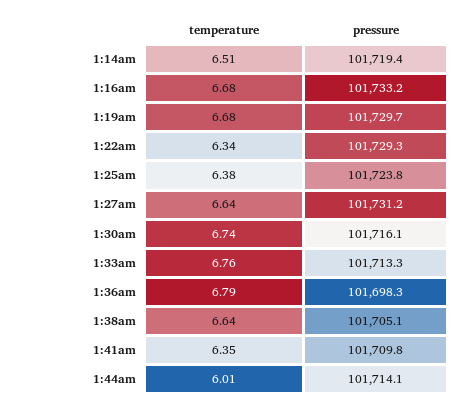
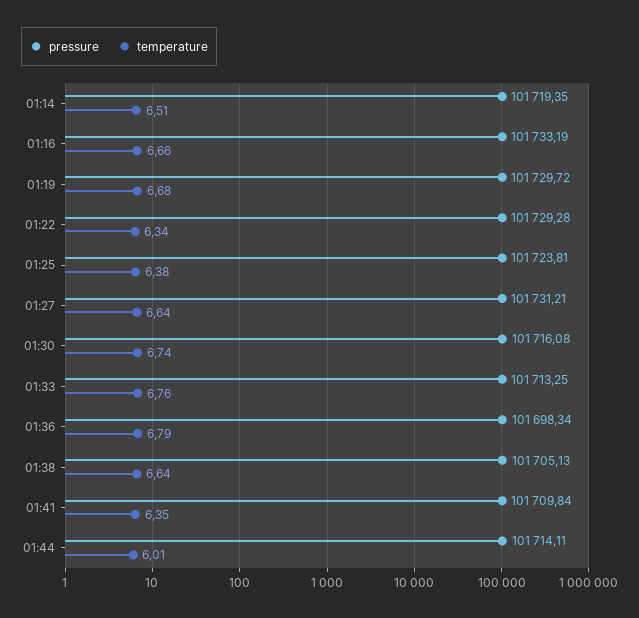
temperature, 1:16am: 6.68 -> 6.66

